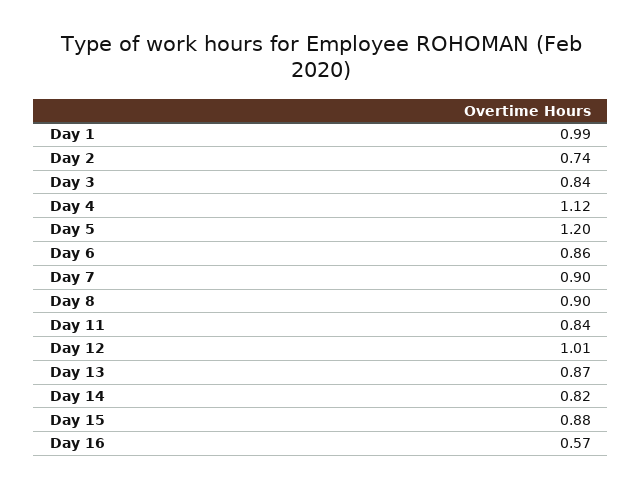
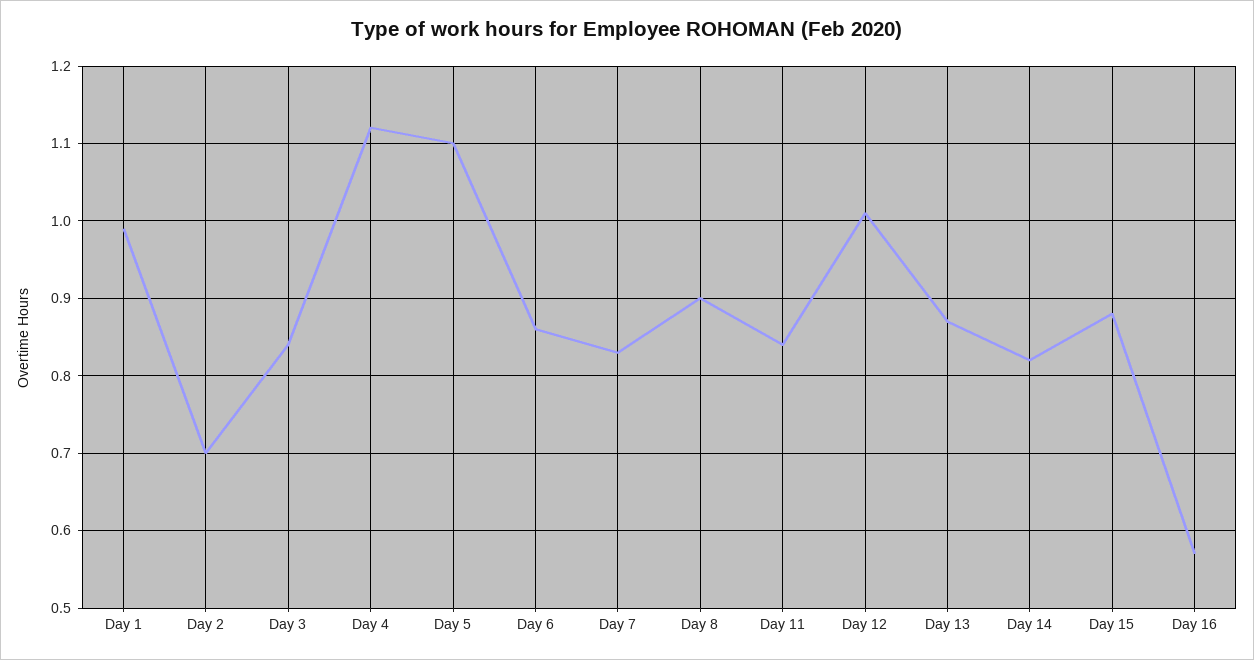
Day 2: 0.74 -> 0.7
Day 5: 1.2 -> 1.1
Day 7: 0.9 -> 0.83

